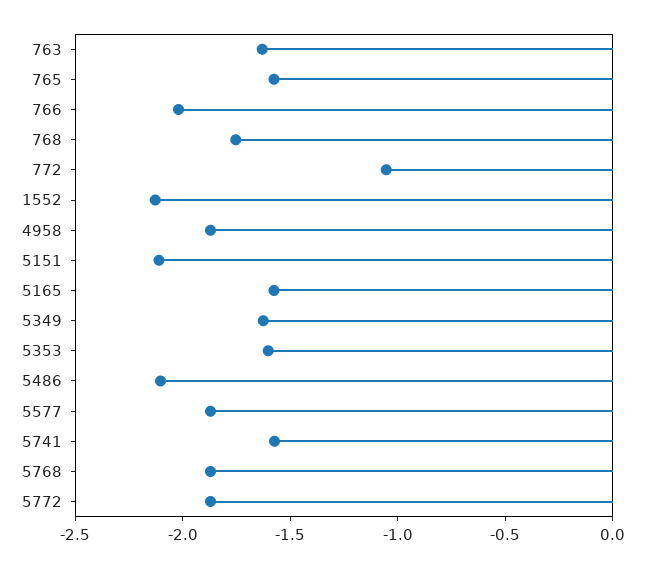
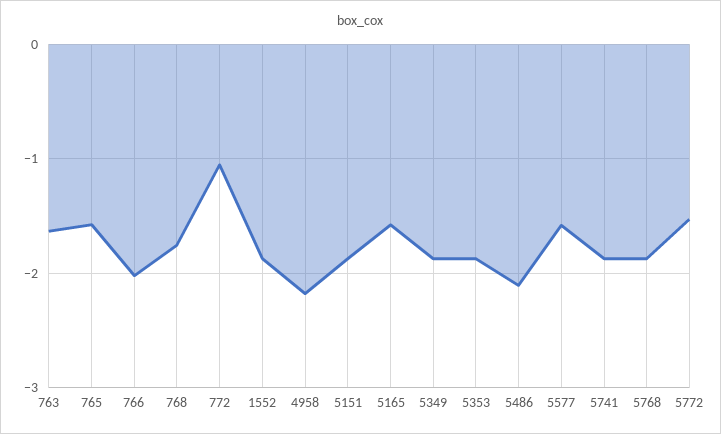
1552: -2.1 -> -1.9
4958: -1.9 -> -2.2
5151: -2.1 -> -1.9
5349: -1.6 -> -1.9
5353: -1.6 -> -1.9
5577: -1.9 -> -1.6
5741: -1.6 -> -1.9
5772: -1.9 -> -1.5

